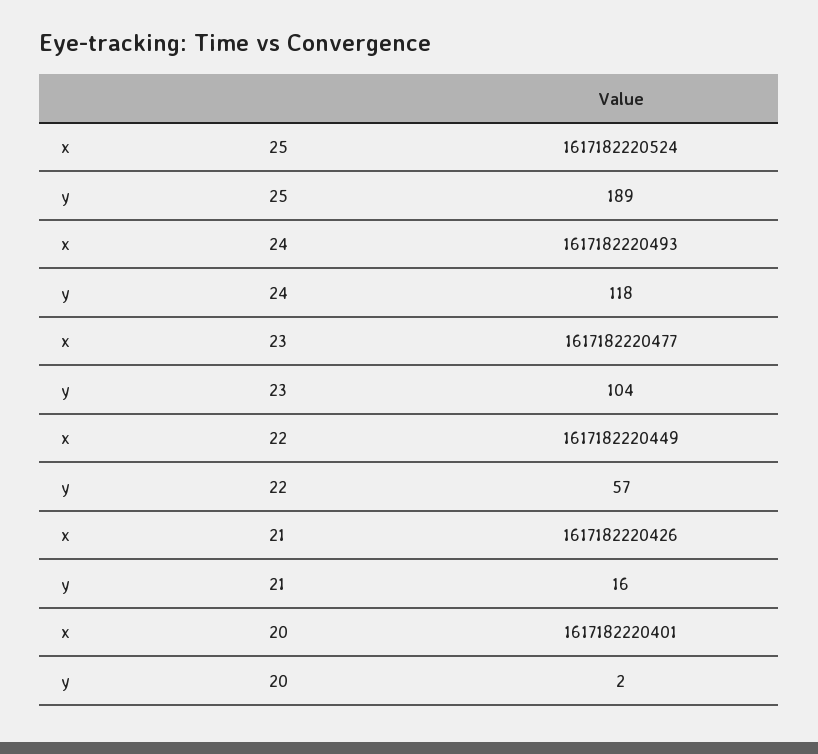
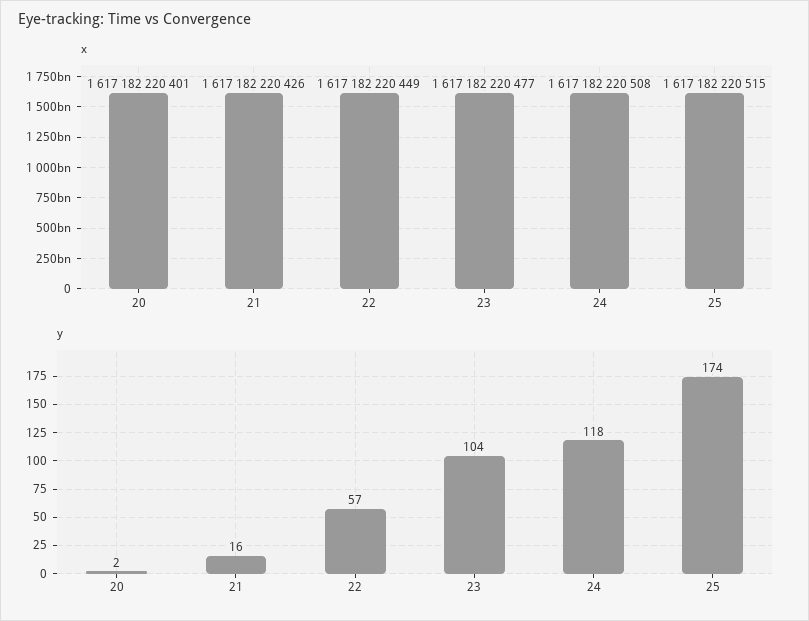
x, 25: 1617182220524 -> 1617182220515
y, 25: 189 -> 174
x, 24: 1617182220493 -> 1617182220508

